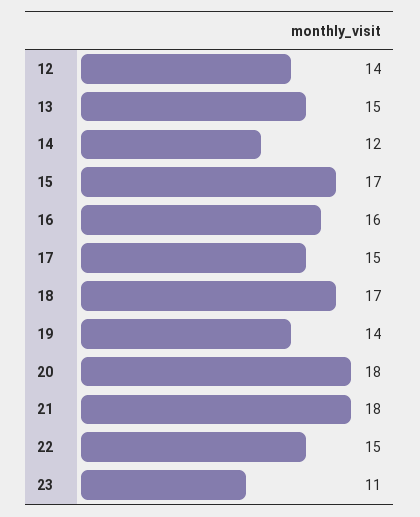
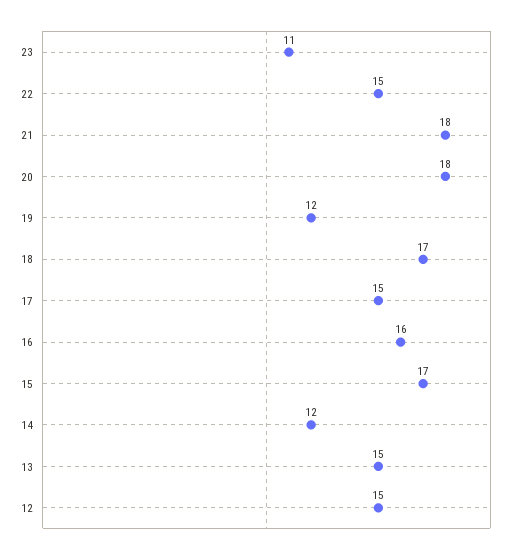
12: 14 -> 15
19: 14 -> 12

